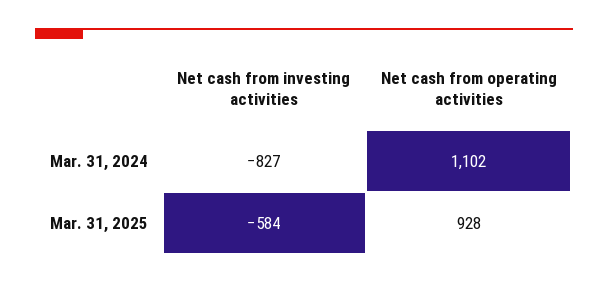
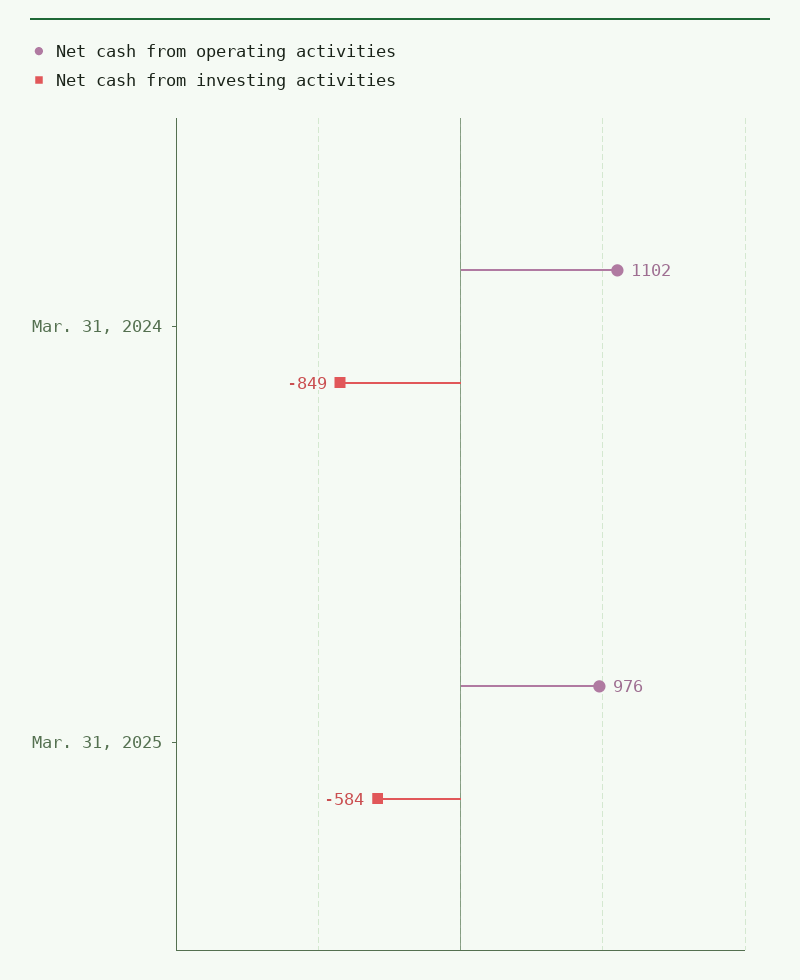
Net cash from investing activities, Mar. 31, 2024: -827 -> -849
Net cash from operating activities, Mar. 31, 2025: 928 -> 976

